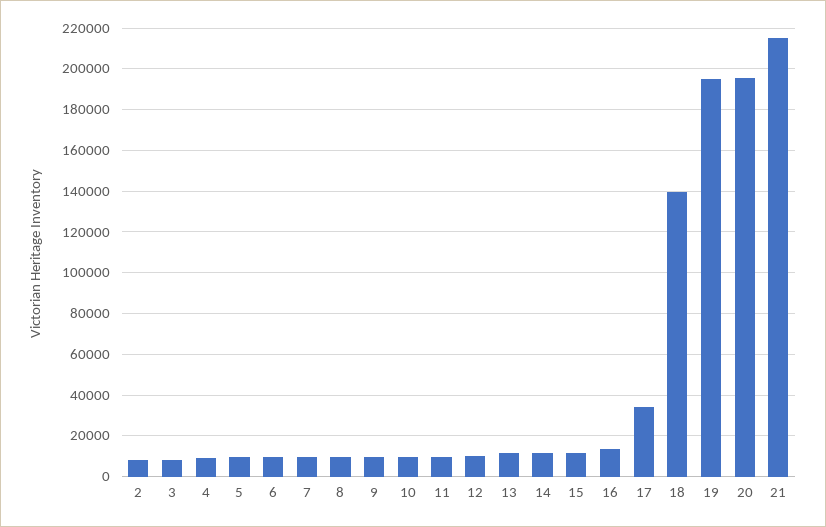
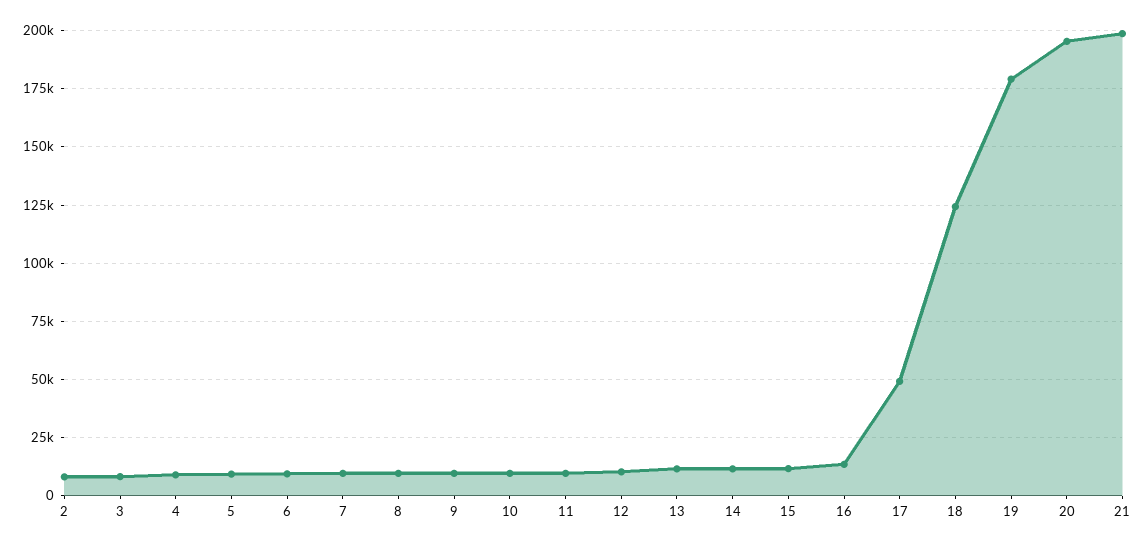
17: 35000 -> 50000
18: 140000 -> 125000
19: 195000 -> 180000
21: 215000 -> 200000

